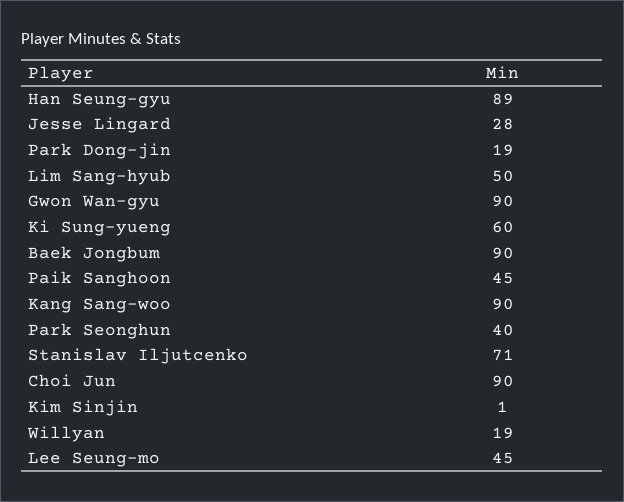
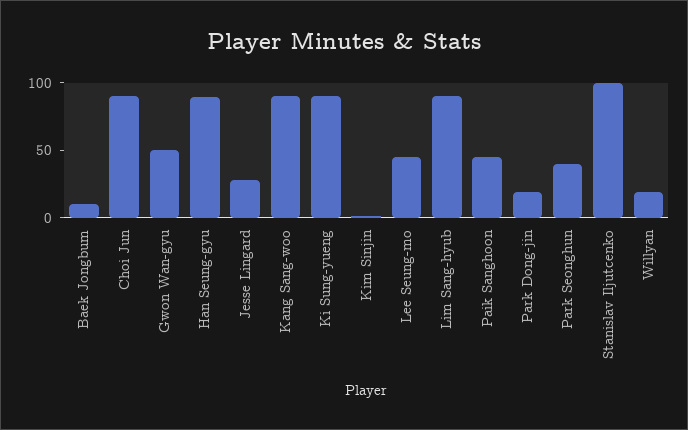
Lim Sang-hyub: 50 -> 90
Gwon Wan-gyu: 90 -> 50
Ki Sung-yueng: 60 -> 90
Baek Jongbum: 90 -> 10
Stanislav Iljutcenko: 71 -> 100

